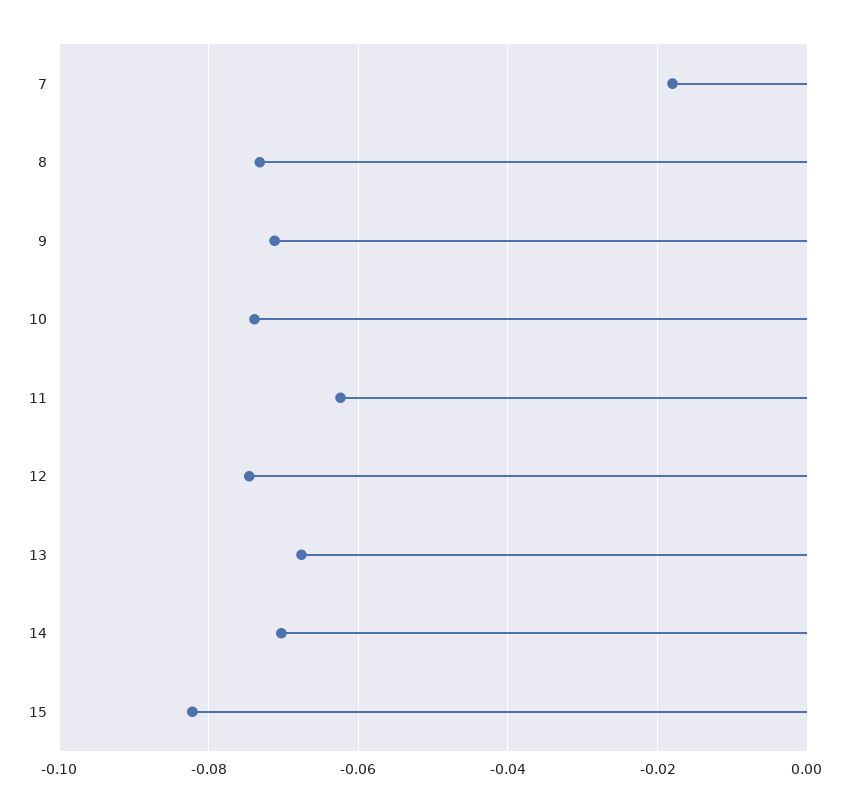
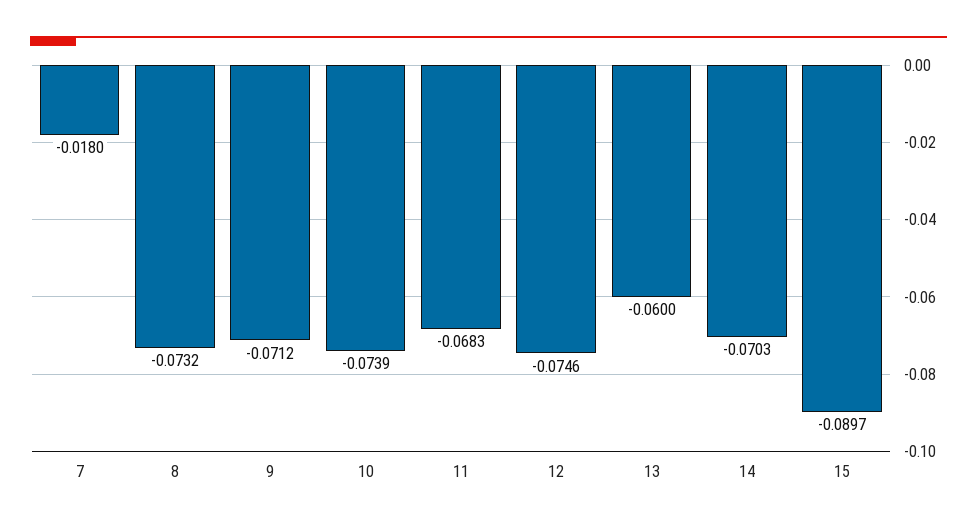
11: -0.062 -> -0.0683
13: -0.068 -> -0.06
15: -0.082 -> -0.0897

